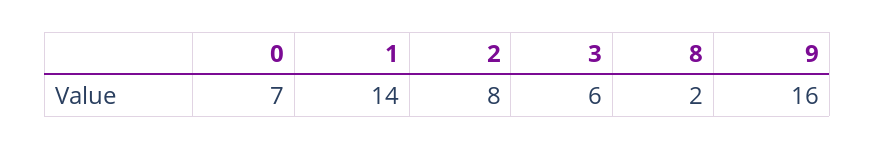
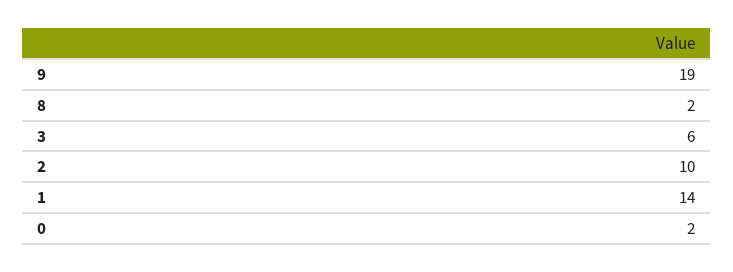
0: 7 -> 2
2: 8 -> 10
9: 16 -> 19

